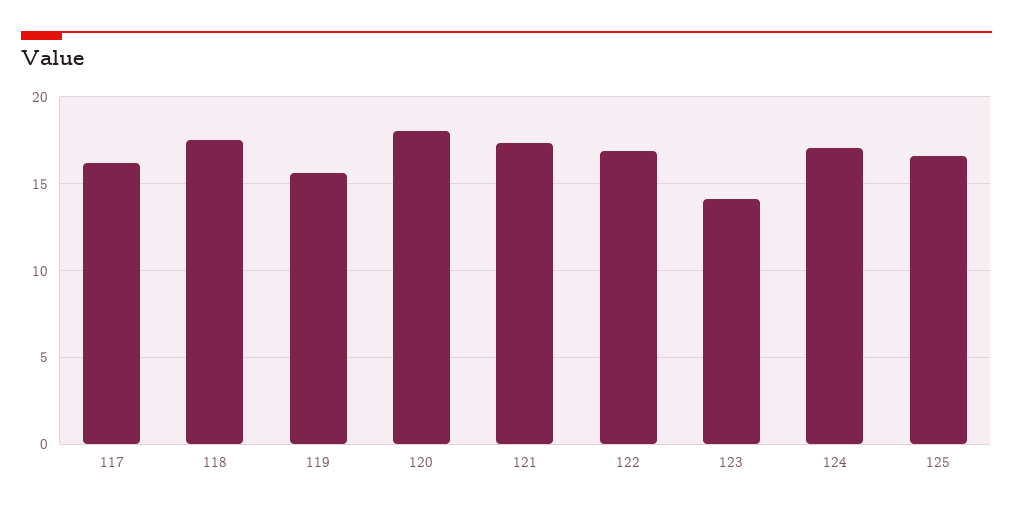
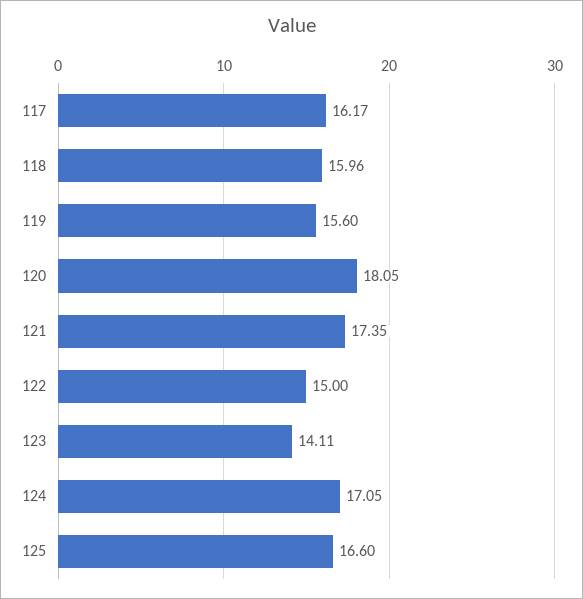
118: 17.5 -> 15.96
122: 17 -> 15

